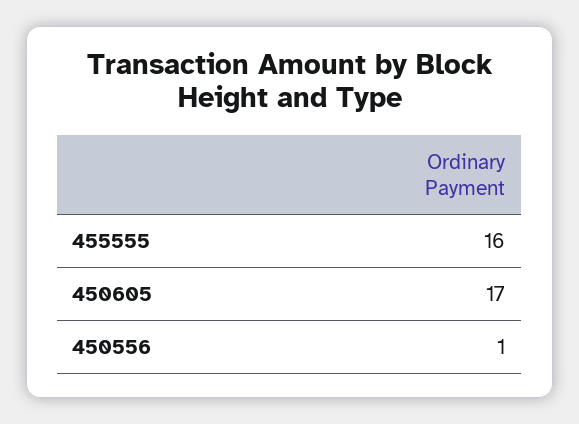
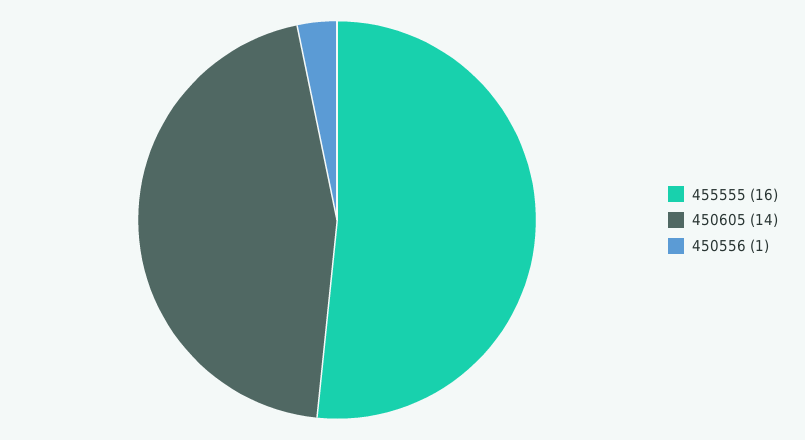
450605: 17 -> 14

